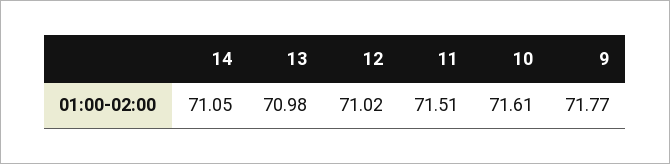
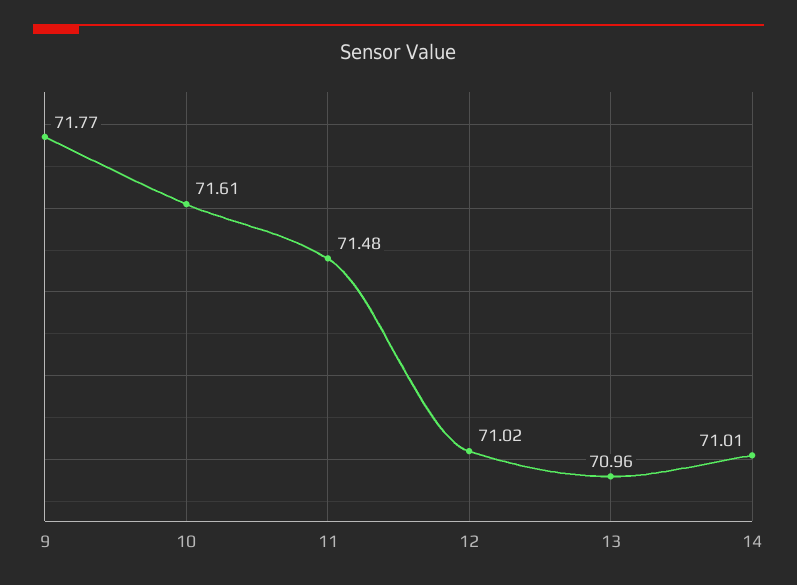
14: 71.05 -> 71.01
13: 70.98 -> 70.96
11: 71.51 -> 71.48

